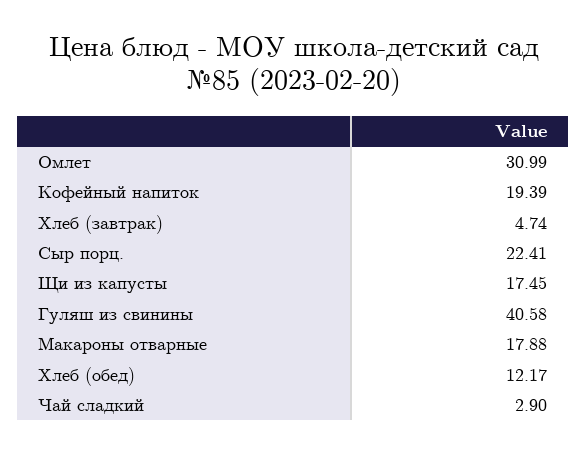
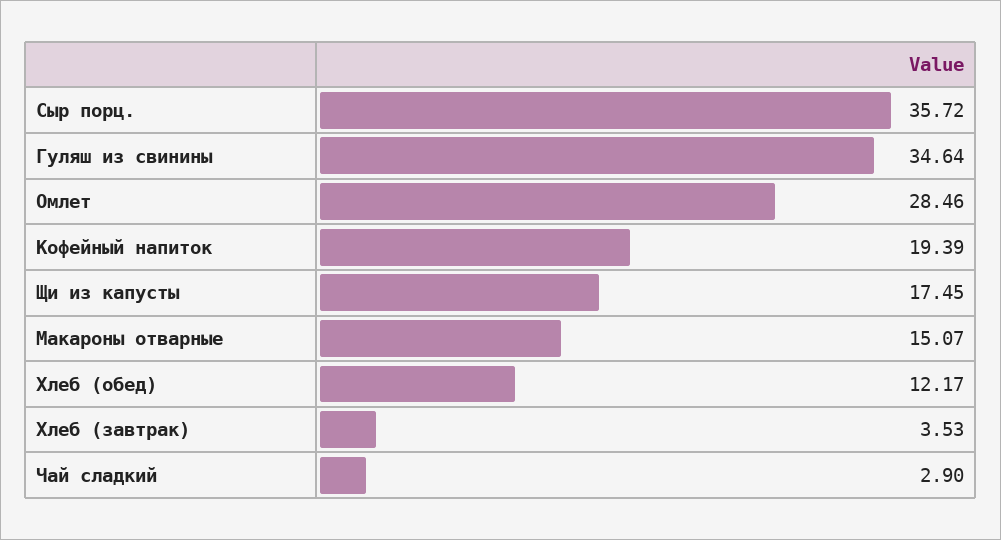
Омлет: 30.99 -> 28.46
Хлеб (завтрак): 4.74 -> 3.53
Сыр порц.: 22.41 -> 35.72
Гуляш из свинины: 40.58 -> 34.64
Макароны отварные: 17.88 -> 15.07

